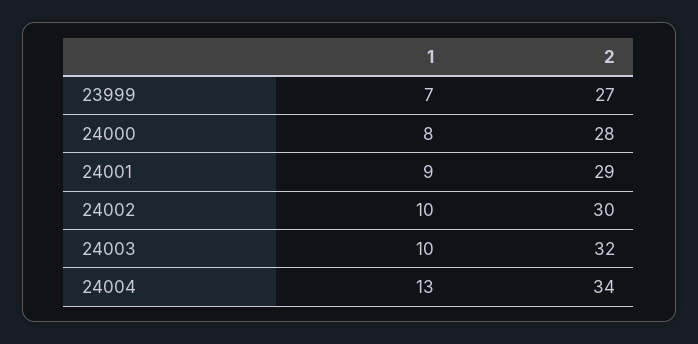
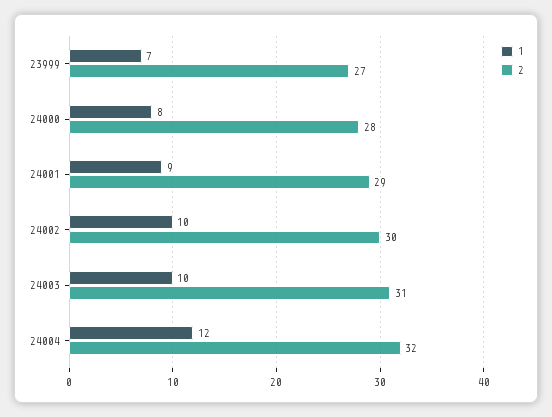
2, 24003: 32 -> 31
1, 24004: 13 -> 12
2, 24004: 34 -> 32

